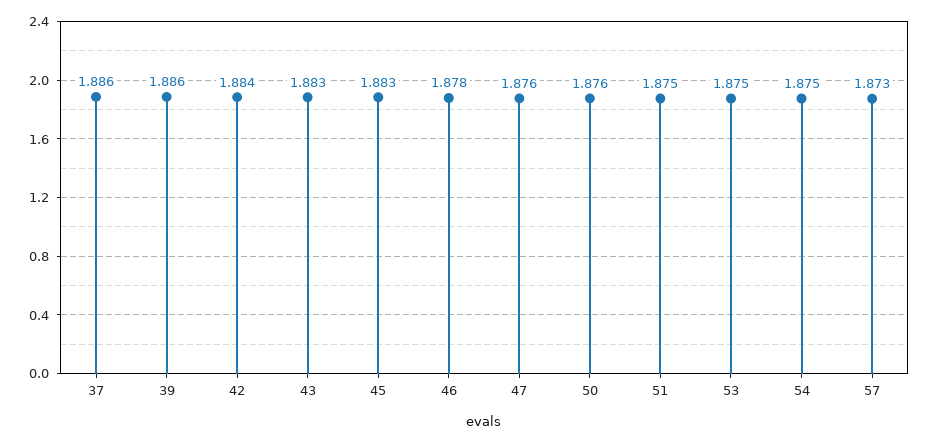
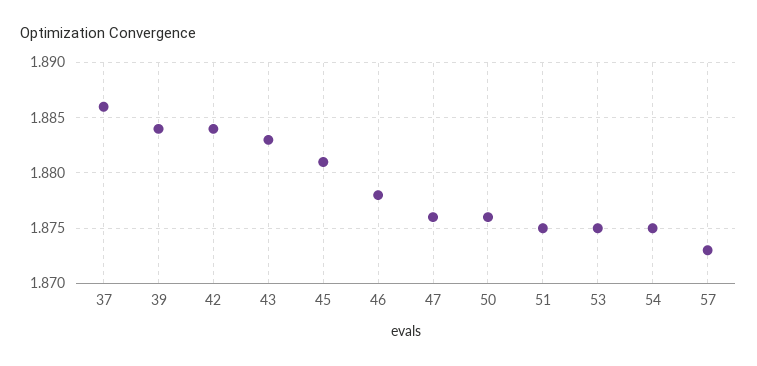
39: 1.886 -> 1.884
45: 1.883 -> 1.881

